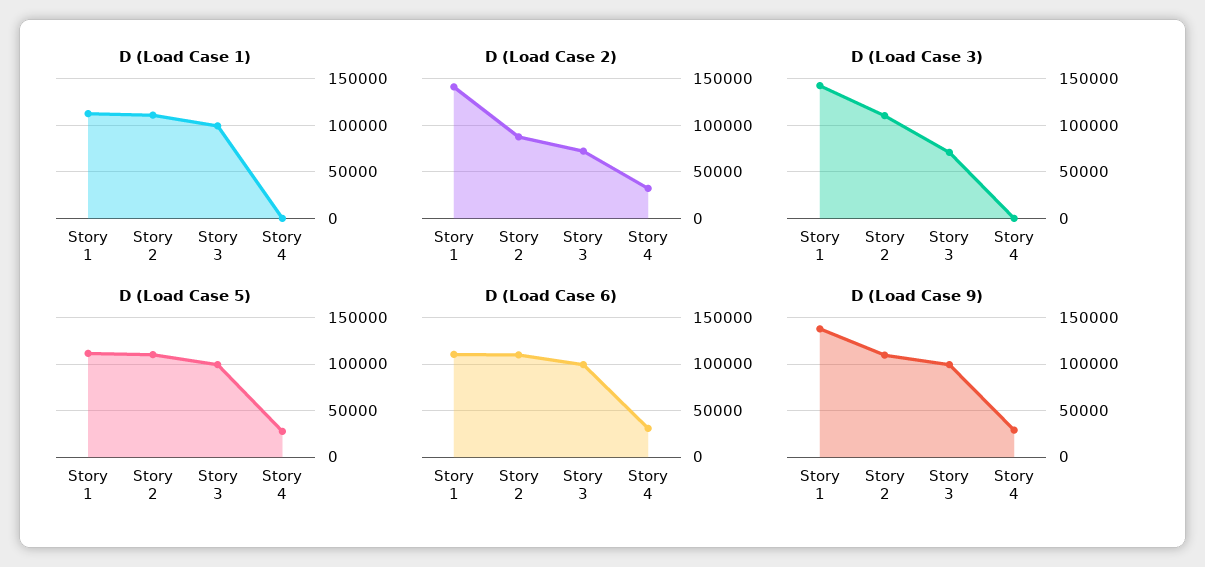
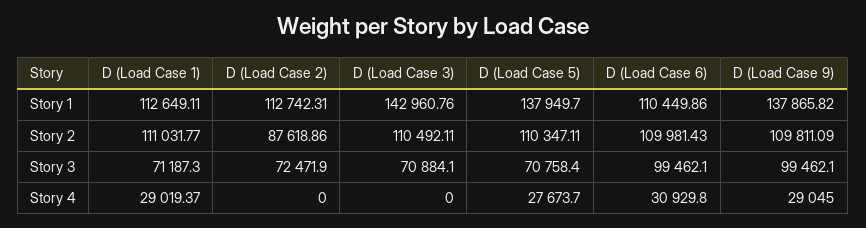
D (Load Case 1), Story 3: 100000 -> 71187.3
D (Load Case 1), Story 4: 0 -> 29019.37
D (Load Case 2), Story 1: 140000 -> 112742.31
D (Load Case 2), Story 4: 30000 -> 0
D (Load Case 5), Story 1: 110000 -> 137949.7
D (Load Case 5), Story 3: 100000 -> 70758.4

